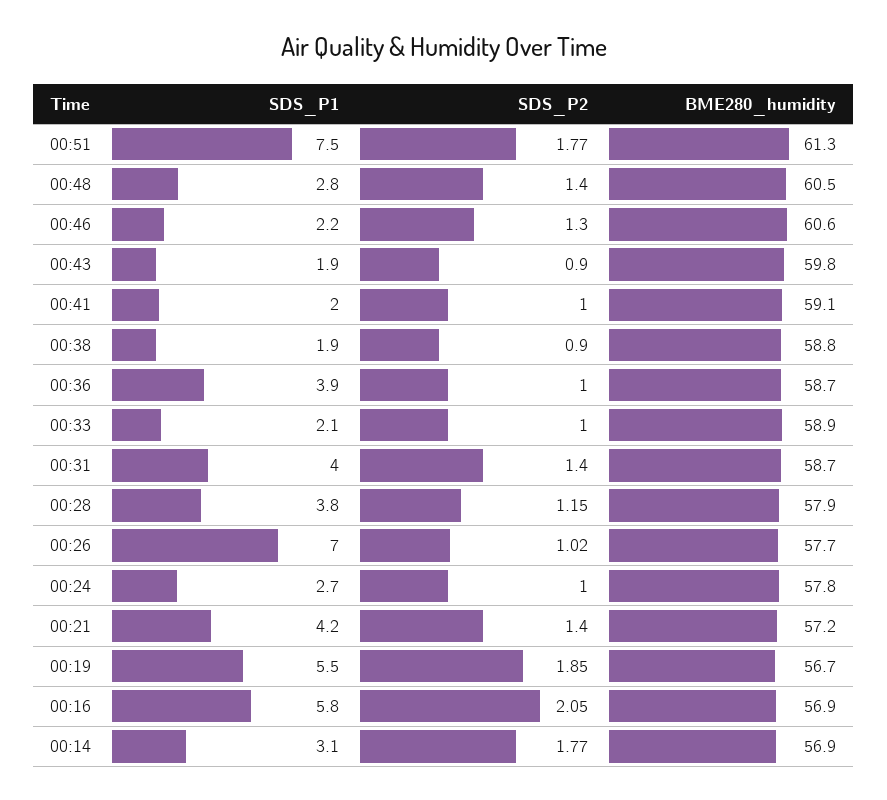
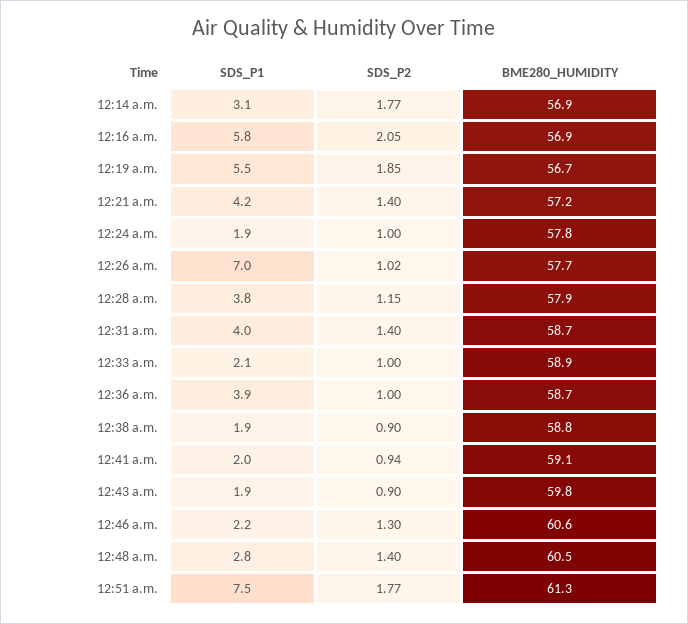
SDS_P2, 00:41: 1 -> 0.94
SDS_P1, 00:24: 2.7 -> 1.9

